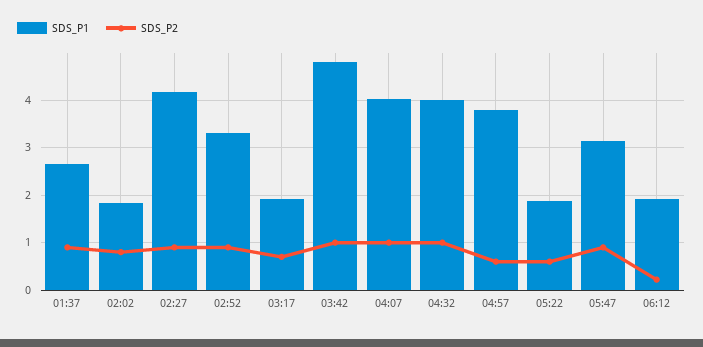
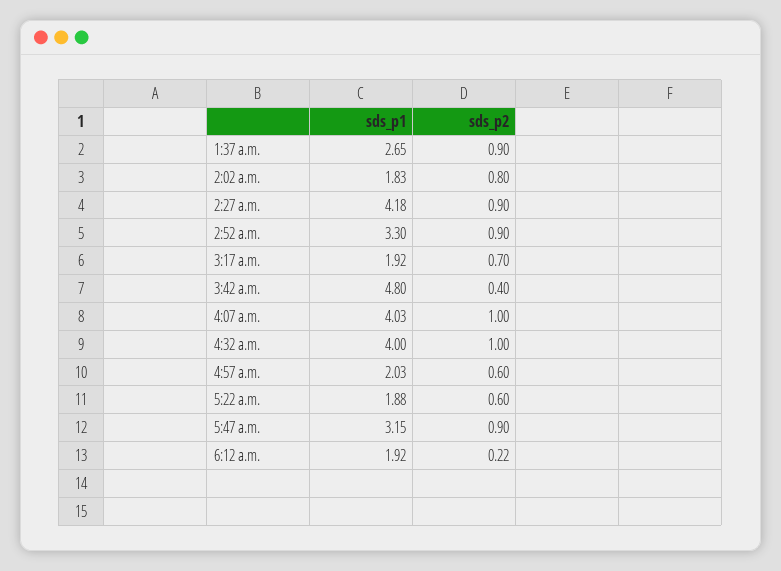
SDS_P2, 03:42: 1 -> 0.4
SDS_P1, 04:57: 3.8 -> 2.03

